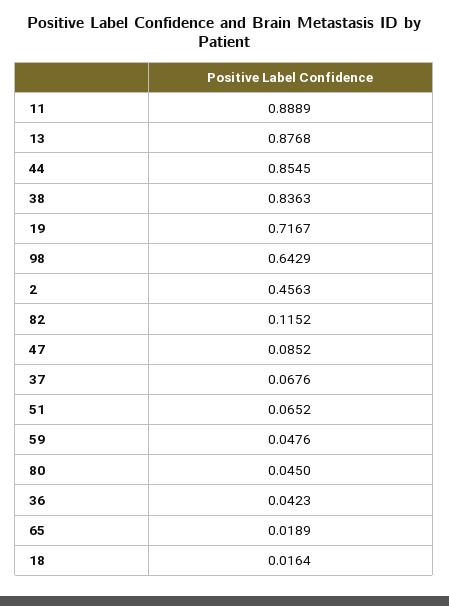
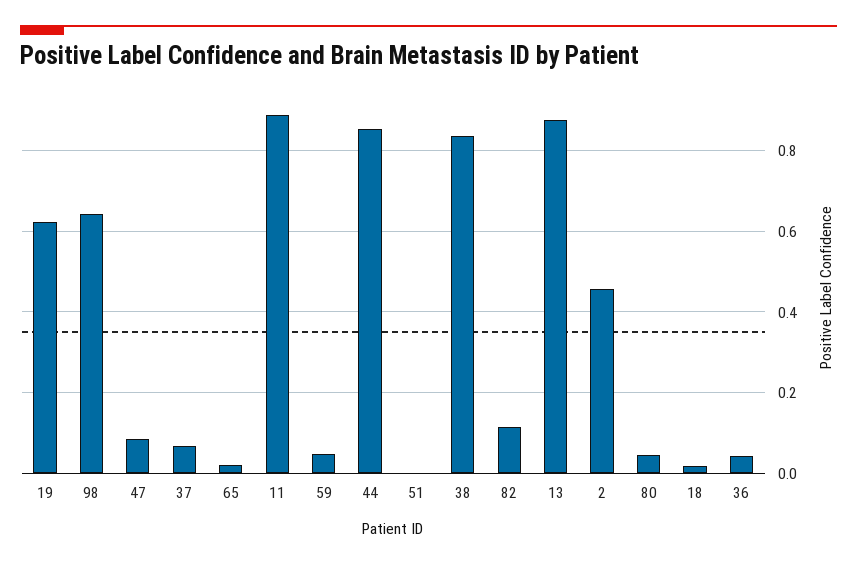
19: 0.7167 -> 0.62
51: 0.0652 -> 0

